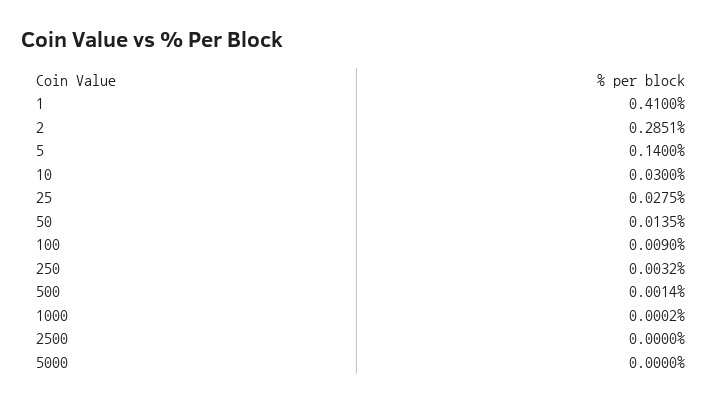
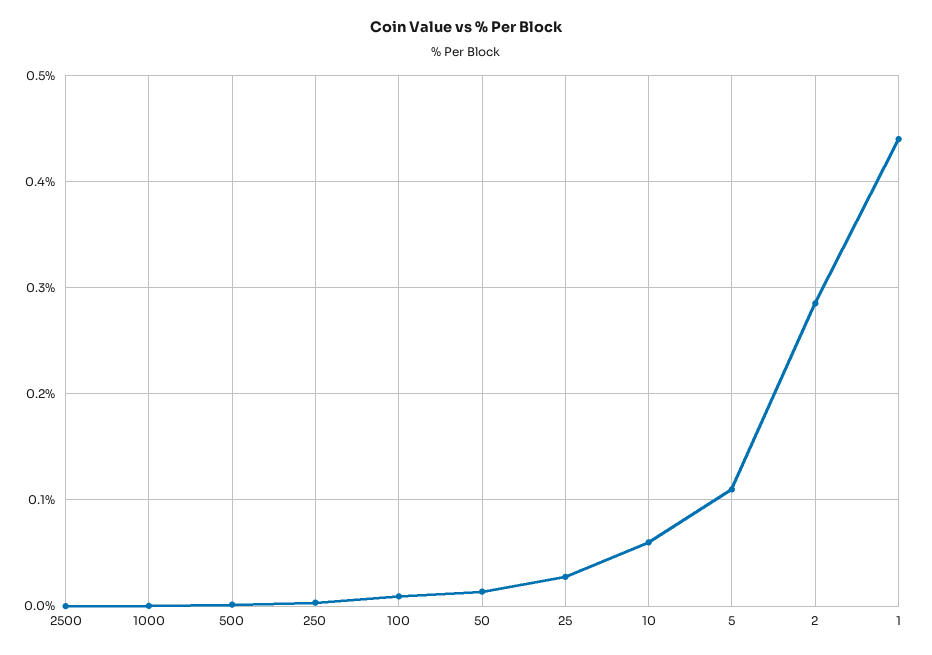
1: 0.41 -> 0.44
5: 0.14 -> 0.11
10: 0.03 -> 0.06
5000: 0 -> none

